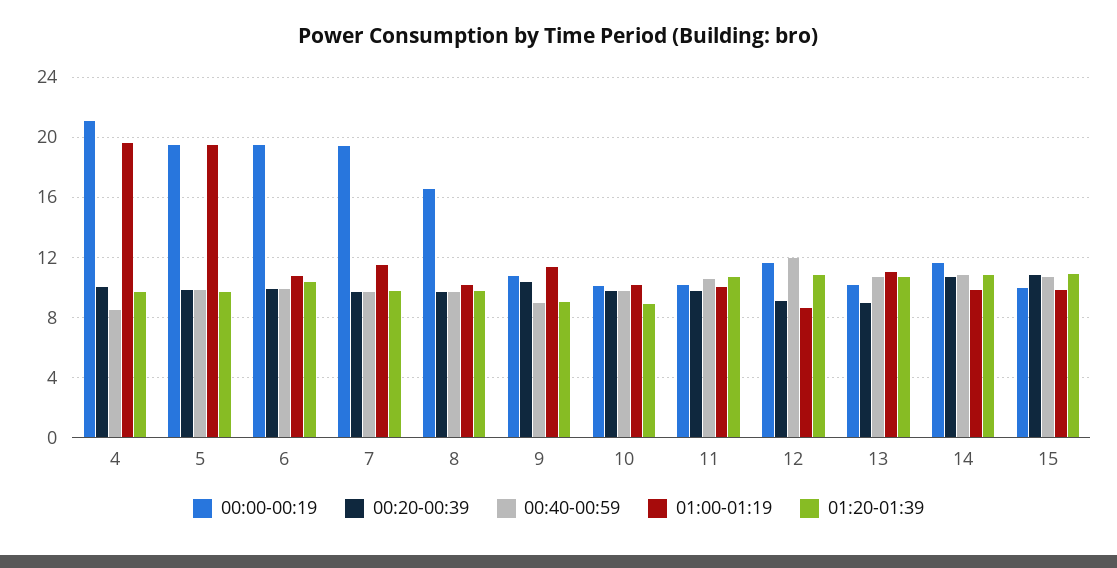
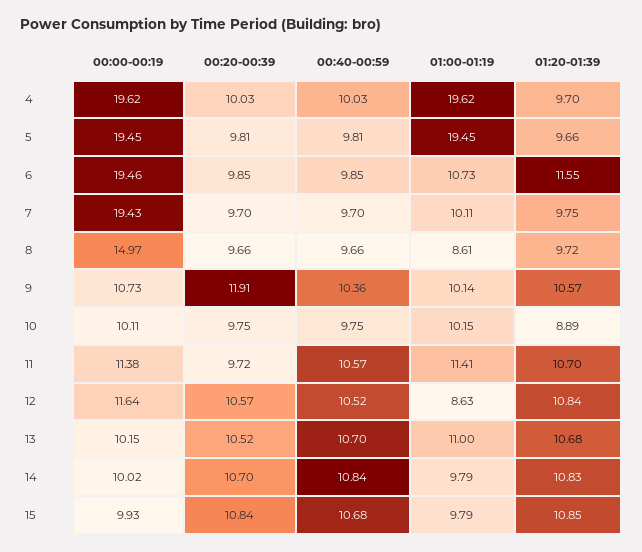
00:00-00:19, 4: 21 -> 19.62
00:40-00:59, 4: 8.5 -> 10.03
01:20-01:39, 6: 10.5 -> 11.55
01:00-01:19, 7: 11.5 -> 10.11
00:00-00:19, 8: 16.5 -> 14.97
01:00-01:19, 8: 10 -> 8.61
00:20-00:39, 9: 10.5 -> 11.91
00:40-00:59, 9: 9 -> 10.36
01:00-01:19, 9: 11.5 -> 10.14
01:20-01:39, 9: 9 -> 10.57
00:00-00:19, 11: 10 -> 11.38
01:00-01:19, 11: 10 -> 11.41
00:20-00:39, 12: 9 -> 10.57
00:40-00:59, 12: 12 -> 10.52
00:20-00:39, 13: 9 -> 10.52
00:00-00:19, 14: 11.5 -> 10.02

